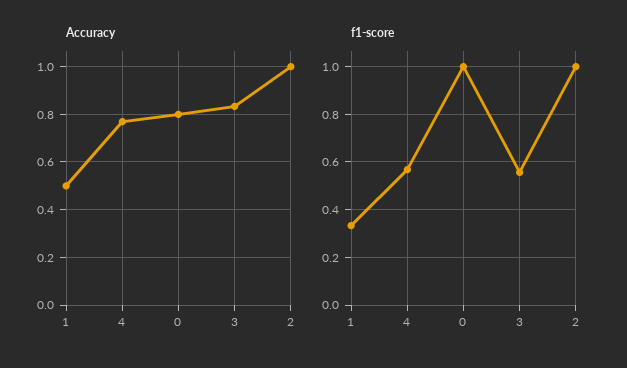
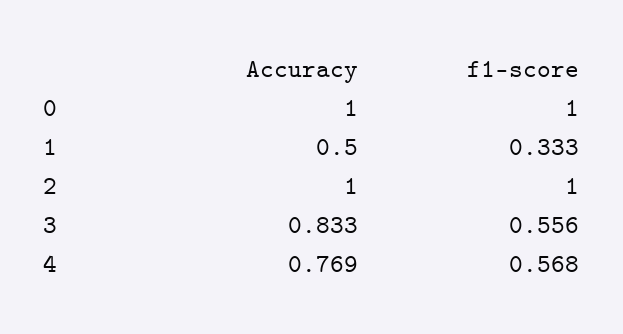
Accuracy, 0: 0.8 -> 1

